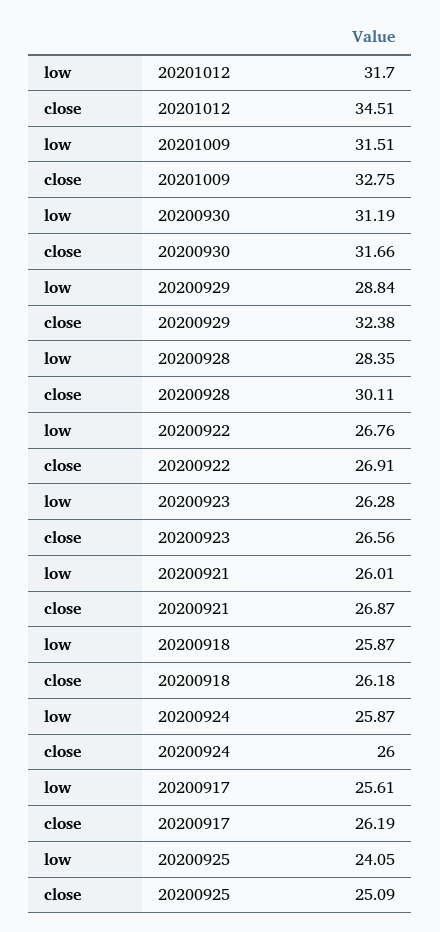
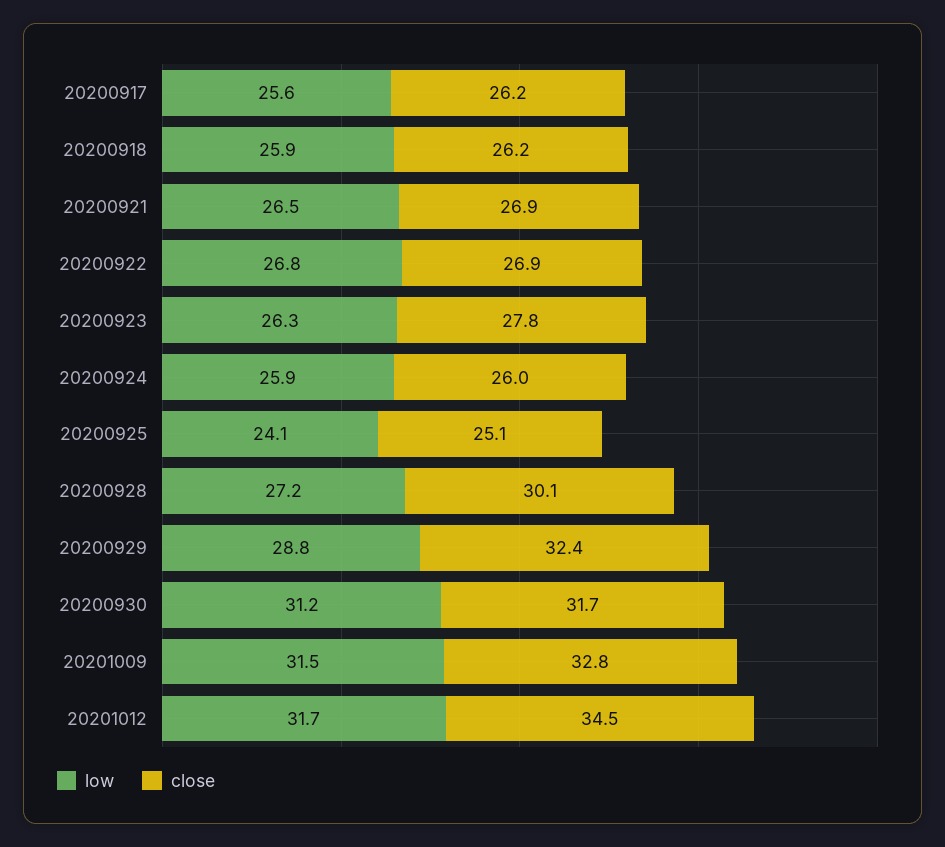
low, 20200928: 28.35 -> 27.2
close, 20200923: 26.56 -> 27.8
low, 20200921: 26.01 -> 26.5

